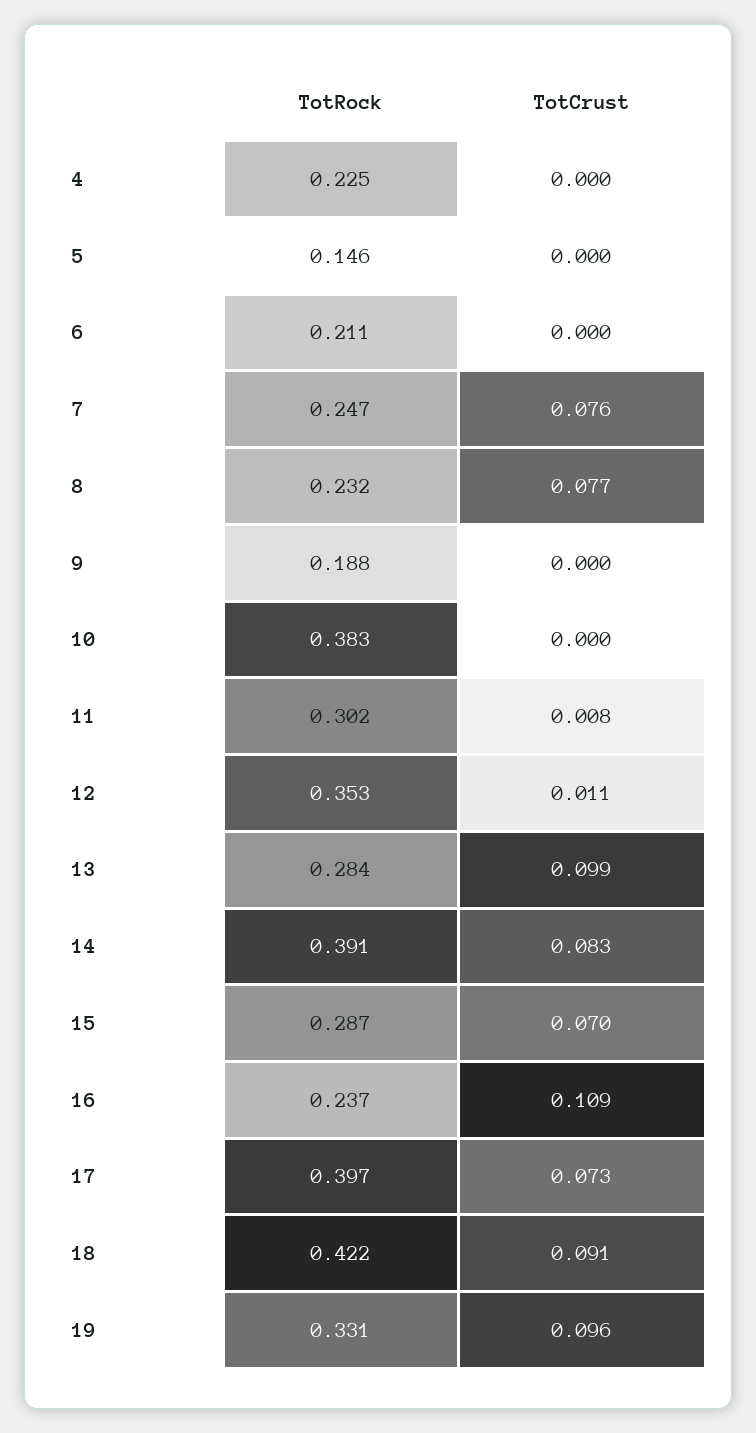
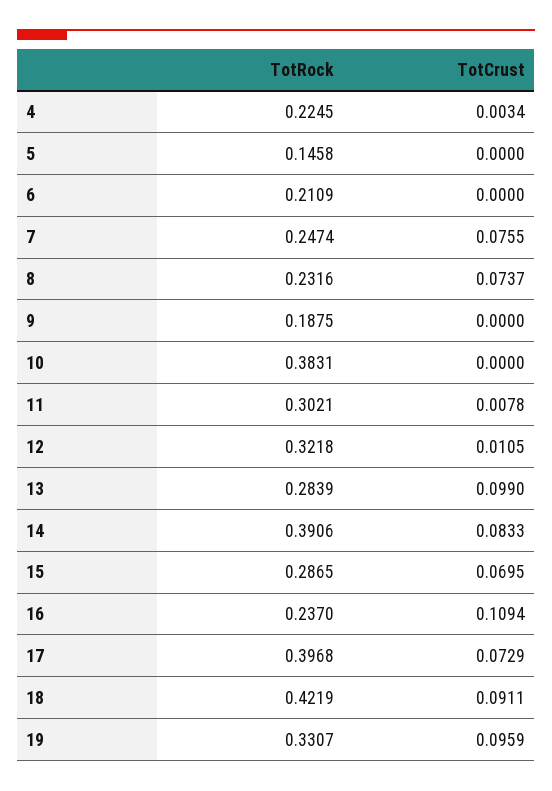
TotCrust, 4: 0 -> 0.0034
TotCrust, 8: 0.077 -> 0.0737
TotRock, 12: 0.353 -> 0.3218

